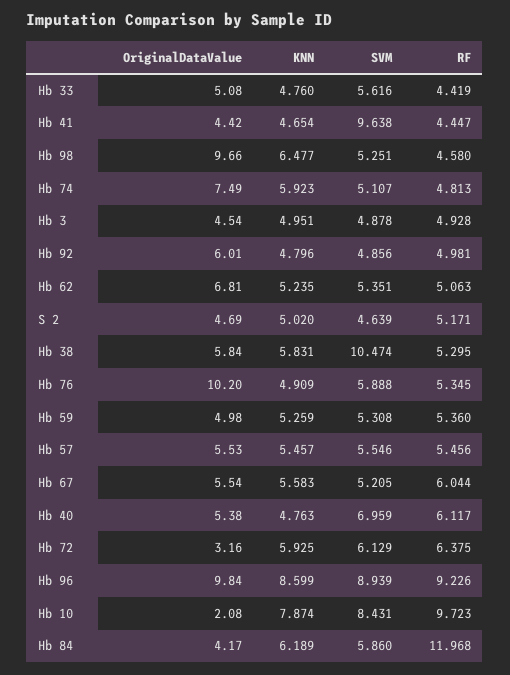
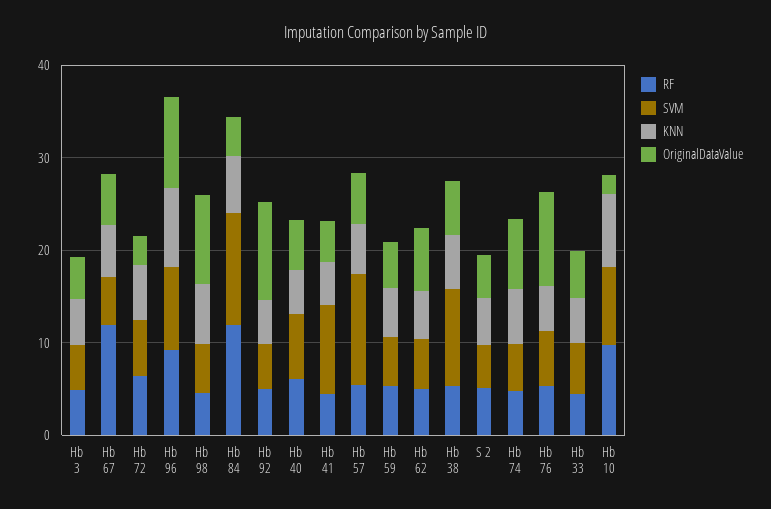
OriginalDataValue, Hb 92: 6.01 -> 10
SVM, Hb 57: 5.546 -> 12
RF, Hb 67: 6.044 -> 12
SVM, Hb 84: 5.86 -> 12

